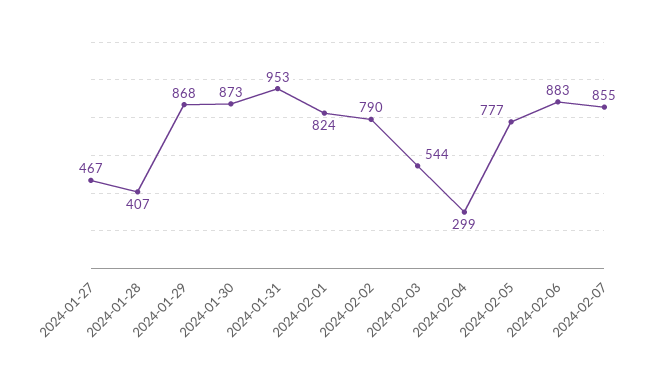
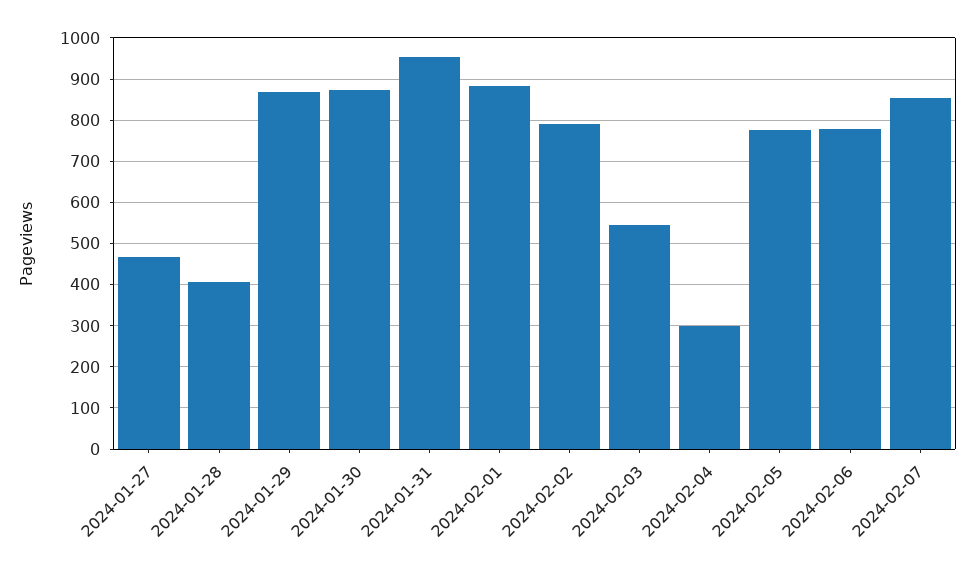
2024-02-01: 824 -> 880
2024-02-06: 883 -> 780

